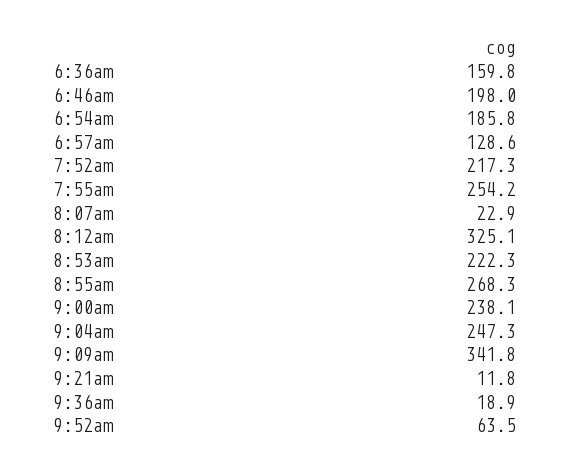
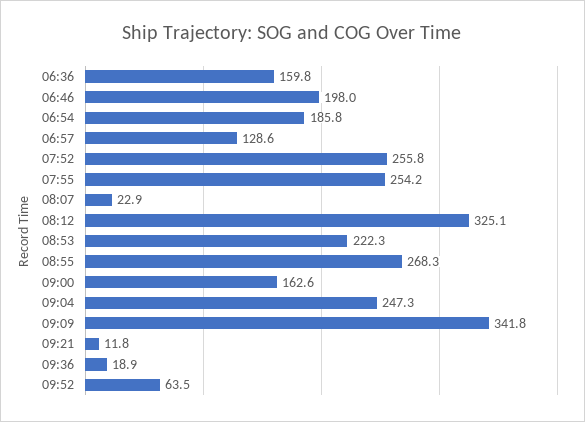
7:52am: 217.3 -> 255.8
9:00am: 238.1 -> 162.6

